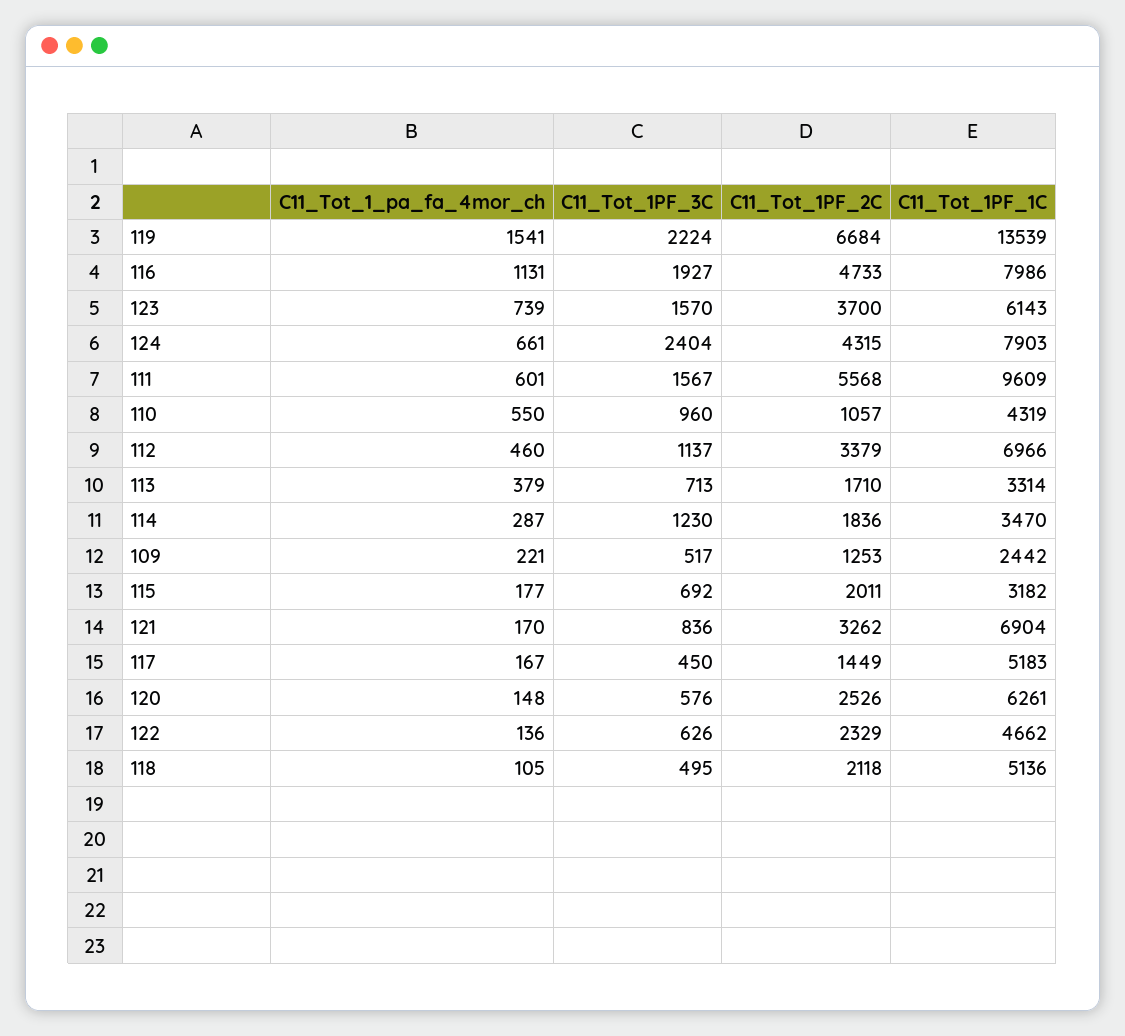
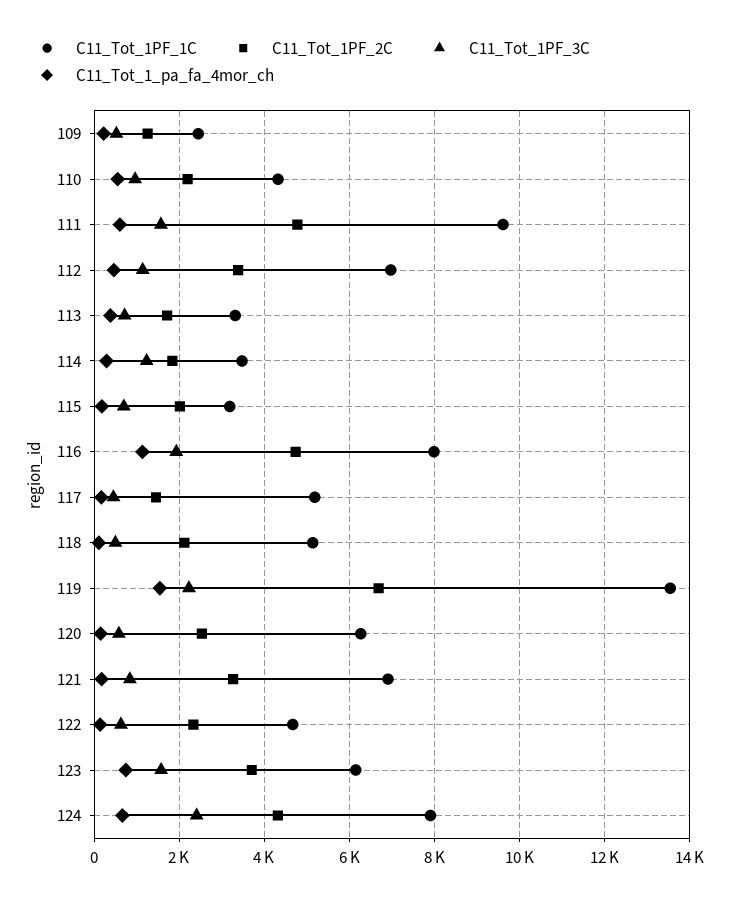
C11_Tot_1PF_2C, 111: 5568 -> 4800
C11_Tot_1PF_2C, 110: 1057 -> 2200

